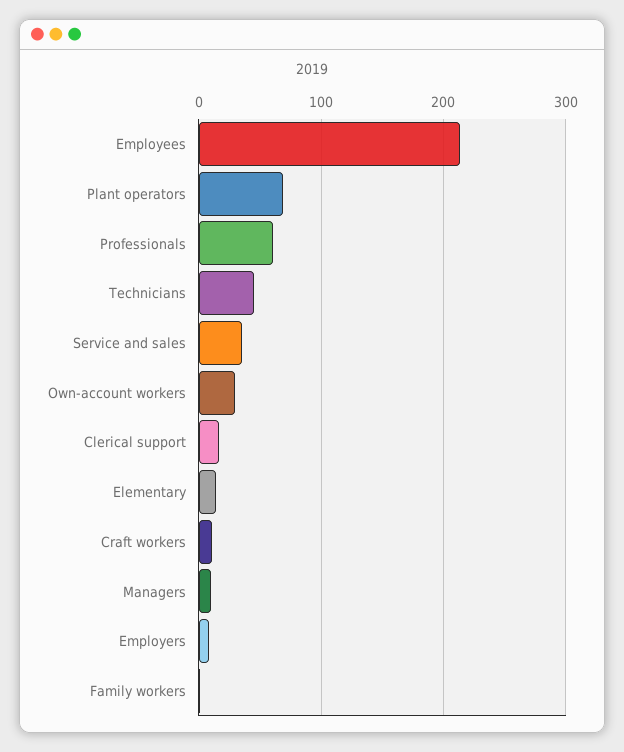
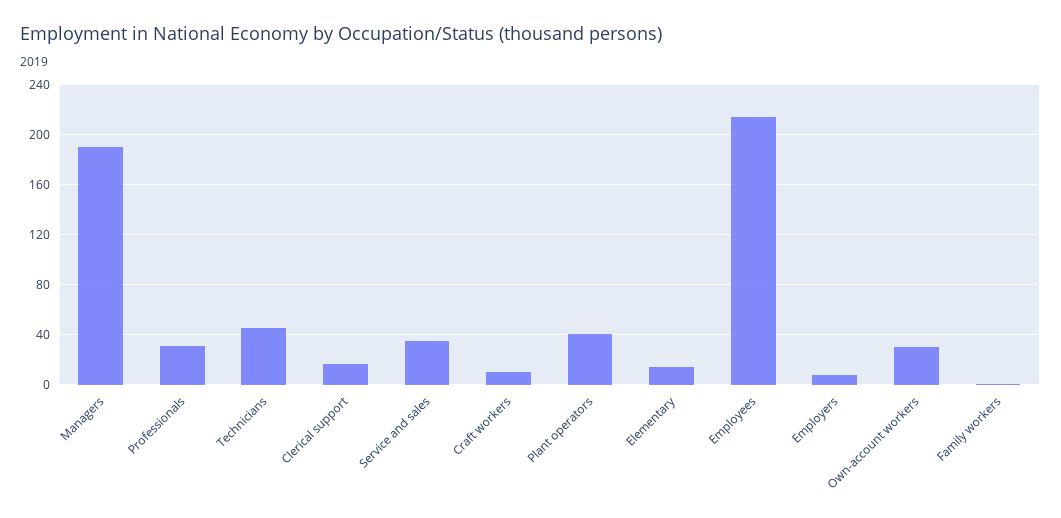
Plant operators: 70 -> 40
Professionals: 60 -> 30
Managers: 10 -> 190

